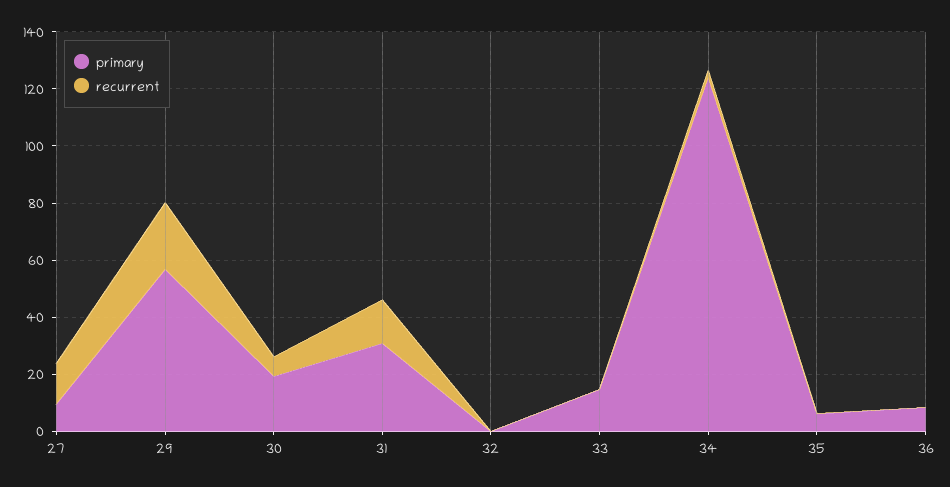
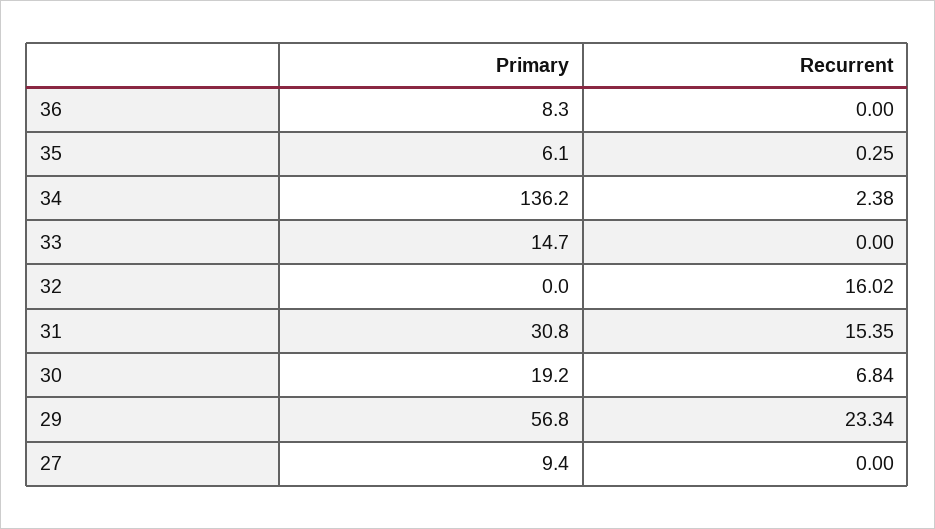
recurrent, 27: 15 -> 0
recurrent, 32: 0 -> 16.02
primary, 34: 125 -> 136.2

